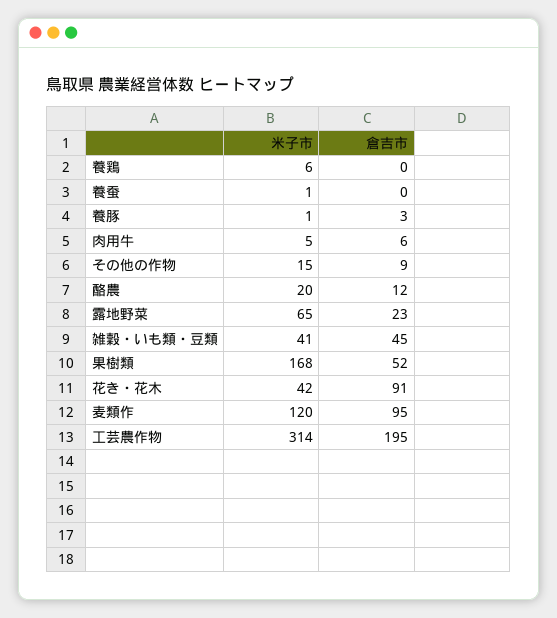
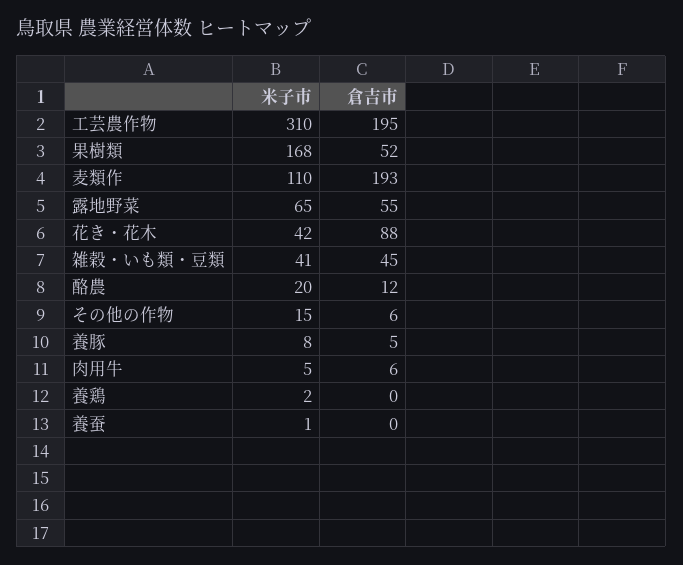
米子市, 養鶏: 6 -> 2
米子市, 養豚: 1 -> 8
倉吉市, 養豚: 3 -> 5
倉吉市, その他の作物: 9 -> 6
倉吉市, 露地野菜: 23 -> 55
倉吉市, 花き・花木: 91 -> 88
米子市, 麦類作: 120 -> 110
倉吉市, 麦類作: 95 -> 193
米子市, 工芸農作物: 314 -> 310

